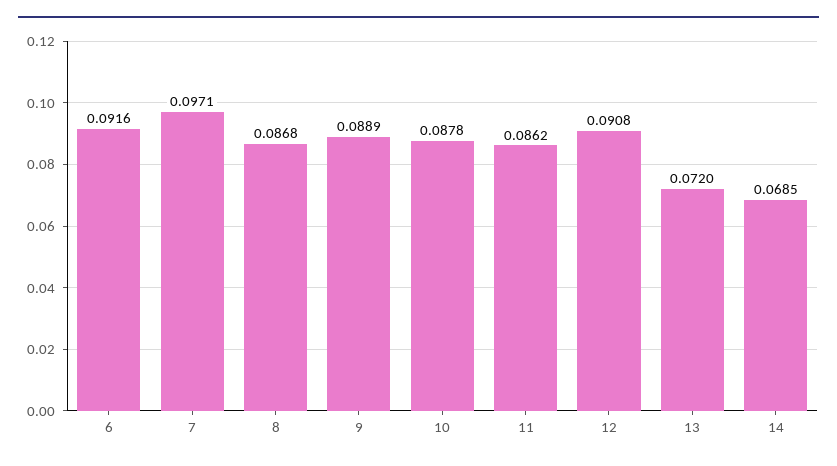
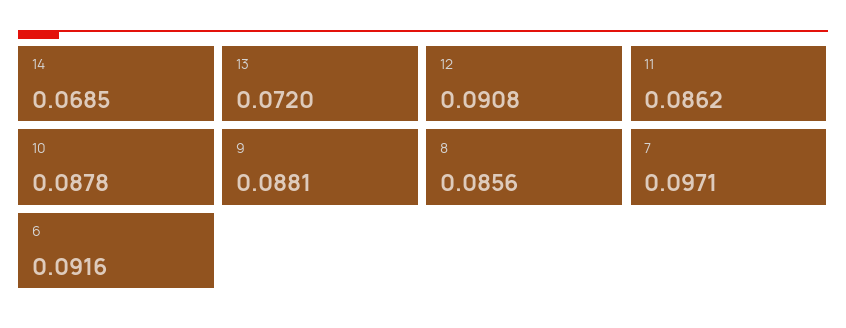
8: 0.0868 -> 0.0856
9: 0.0889 -> 0.0881

